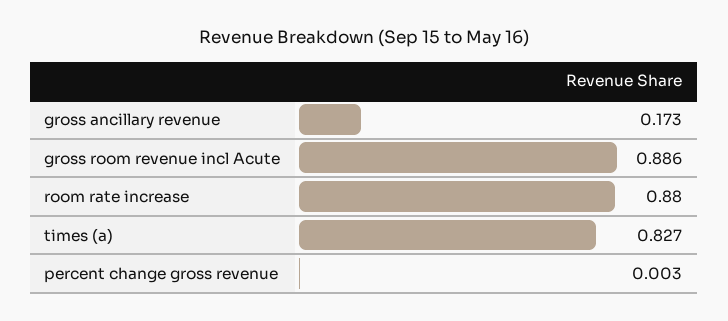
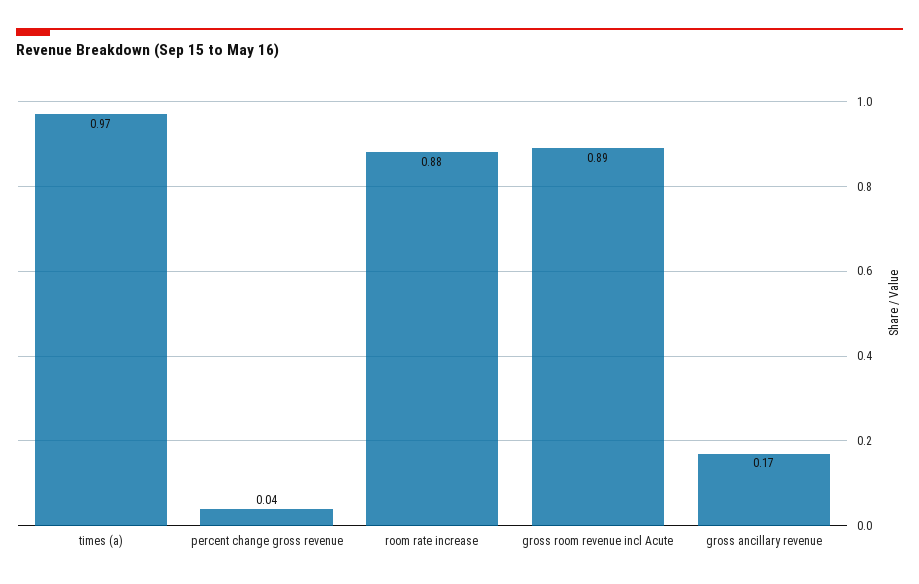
times (a): 0.827 -> 0.97
percent change gross revenue: 0.003 -> 0.04

